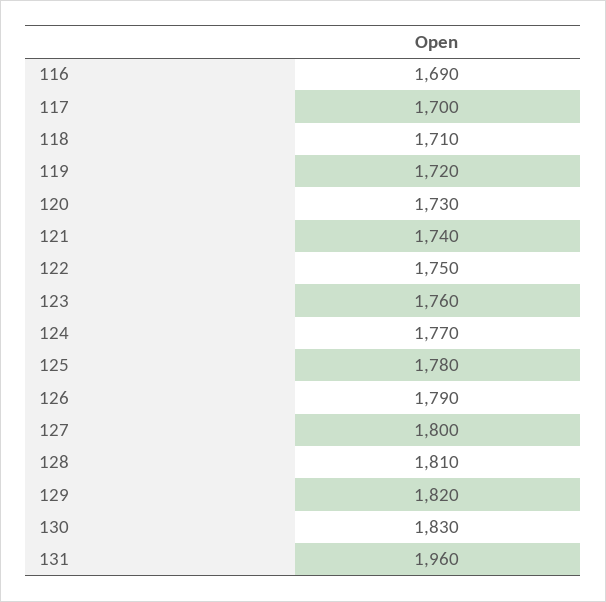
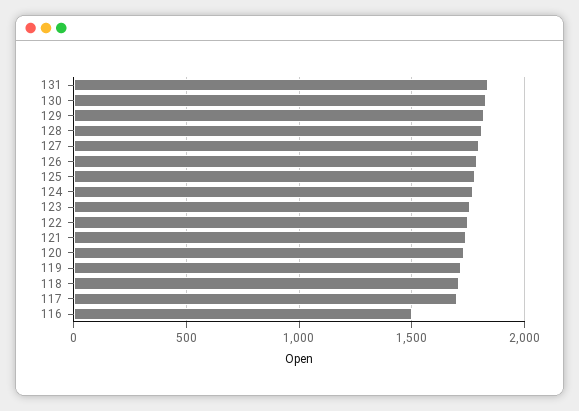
116: 1690 -> 1500
131: 1960 -> 1850

